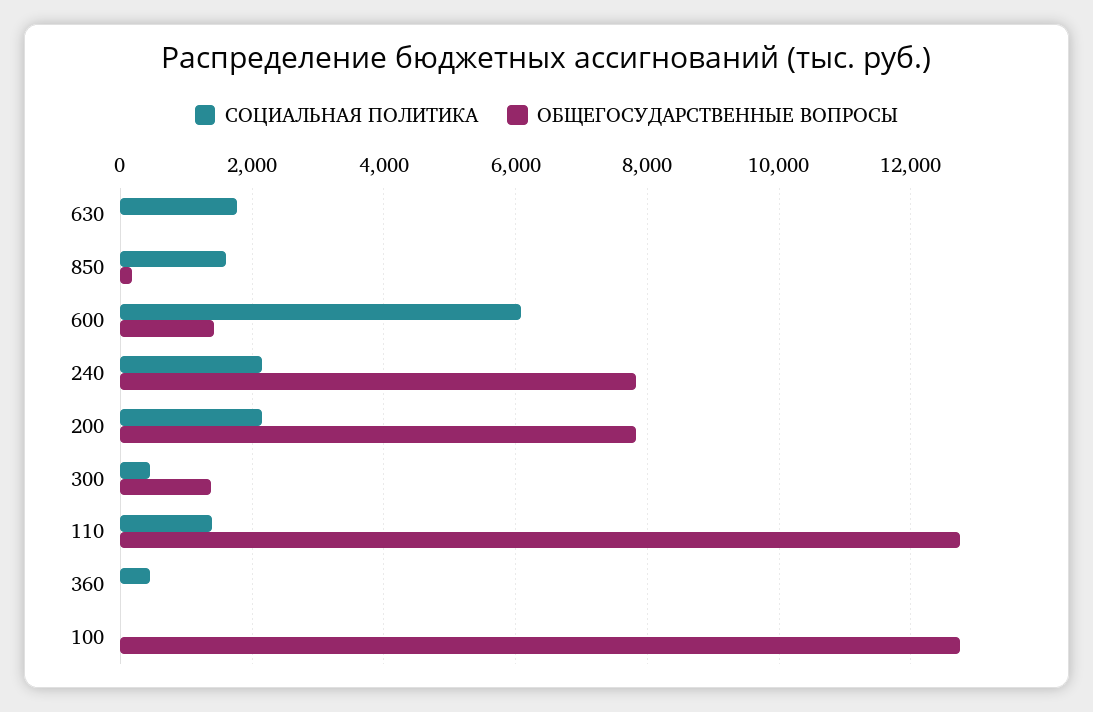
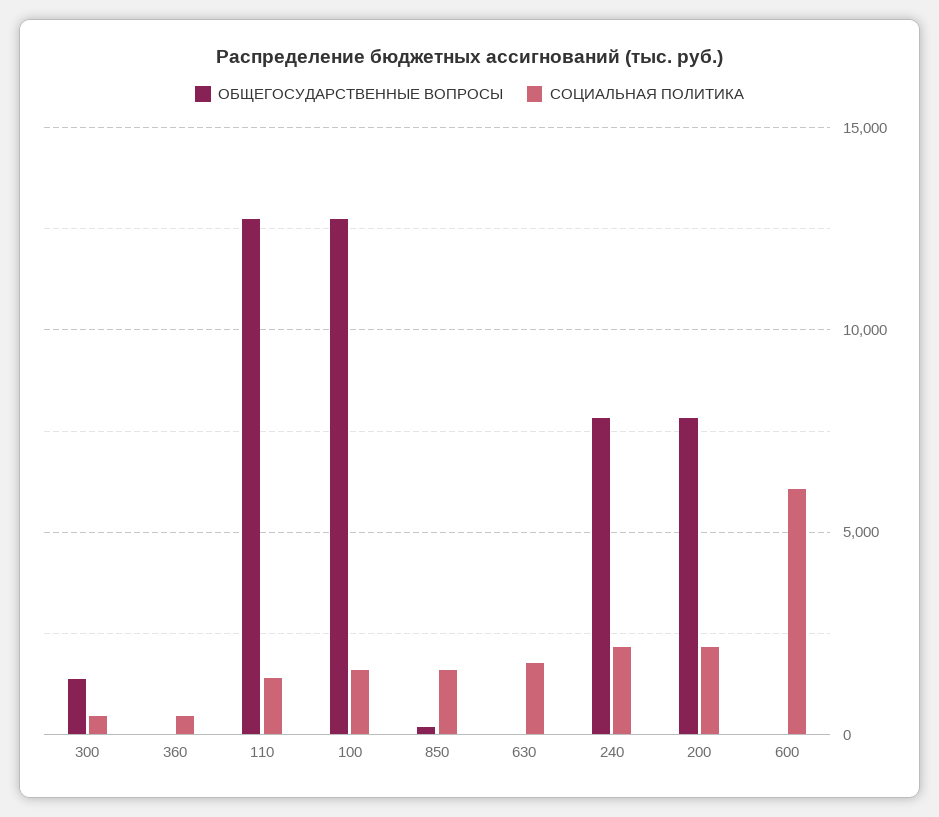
ОБЩЕГОСУДАРСТВЕННЫЕ ВОПРОСЫ, 600: 1400 -> 0
СОЦИАЛЬНАЯ ПОЛИТИКА, 100: 0 -> 1500

